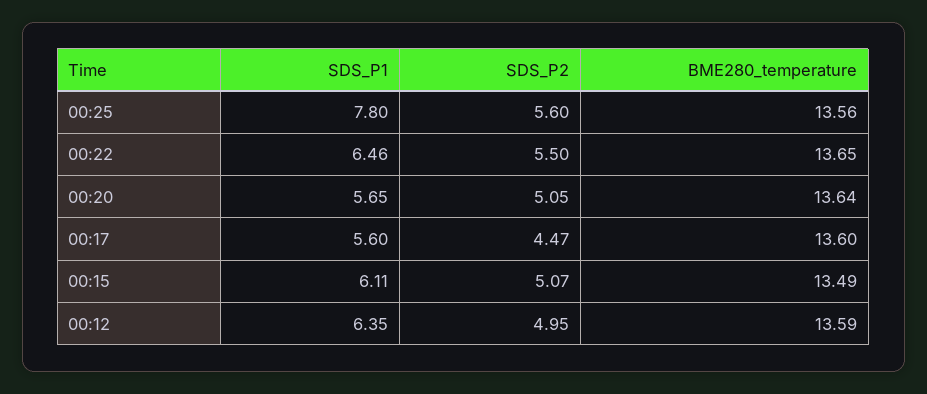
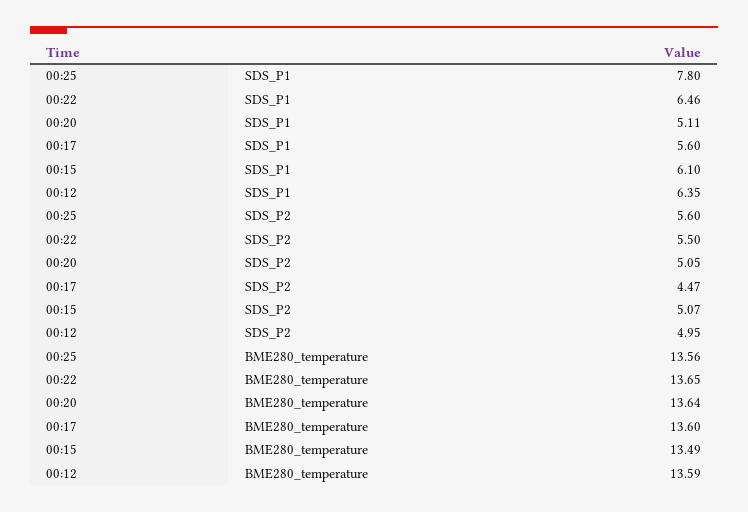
SDS_P1, 00:20: 5.65 -> 5.11
SDS_P1, 00:15: 6.11 -> 6.1

